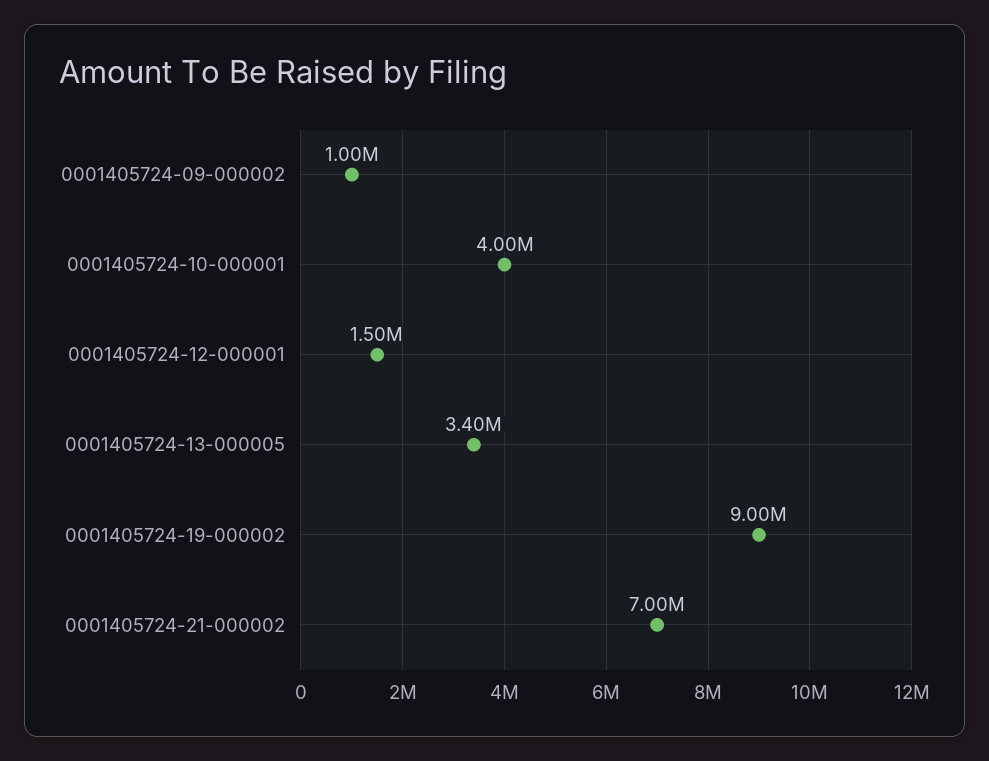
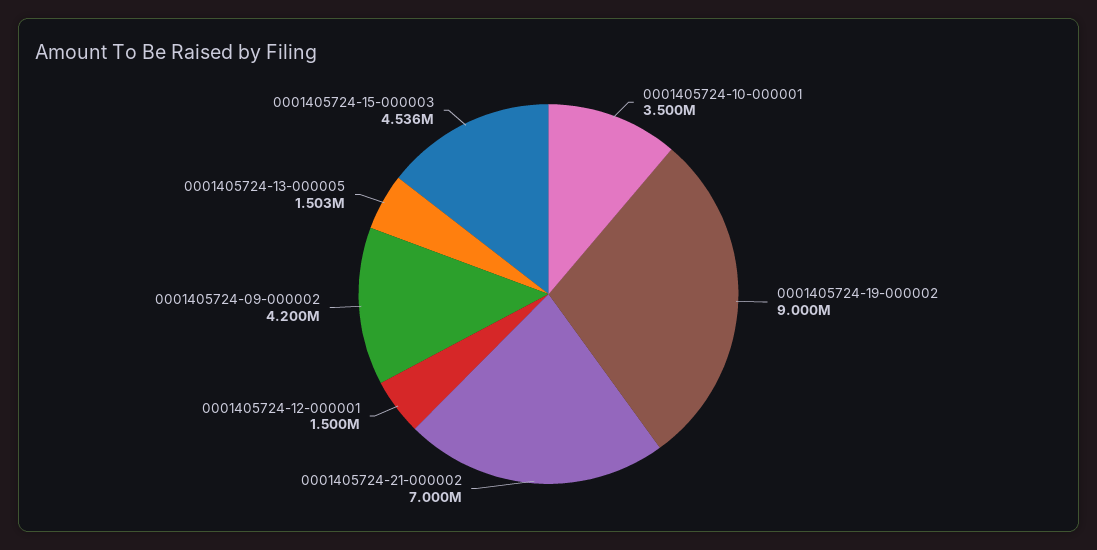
0001405724-09-000002: 1000000 -> 4200000
0001405724-10-000001: 4000000 -> 3500000
0001405724-13-000005: 3400000 -> 1503000
0001405724-15-000003: none -> 4536000

